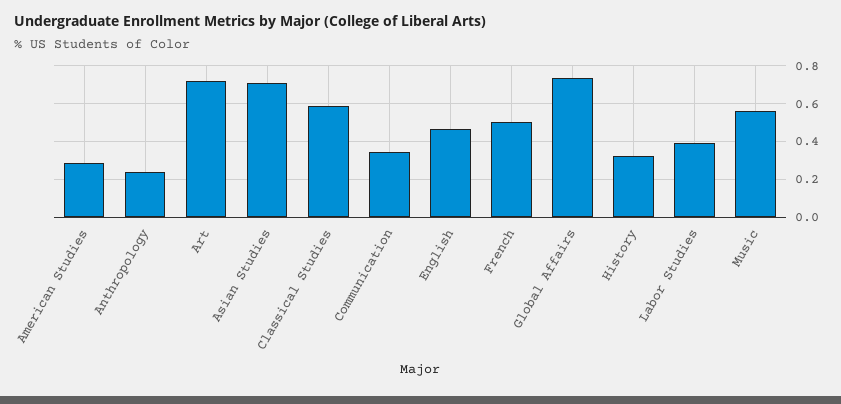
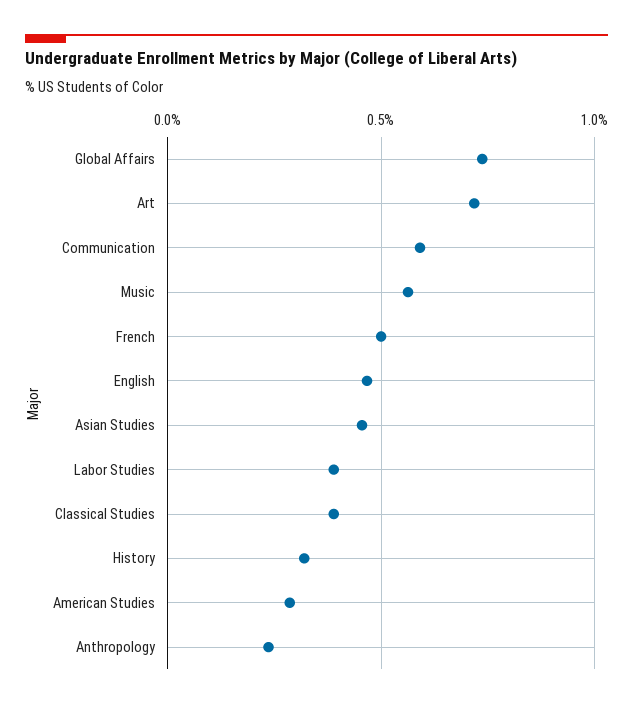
Asian Studies: 0.7 -> 0.45
Classical Studies: 0.6 -> 0.4
Communication: 0.35 -> 0.6

